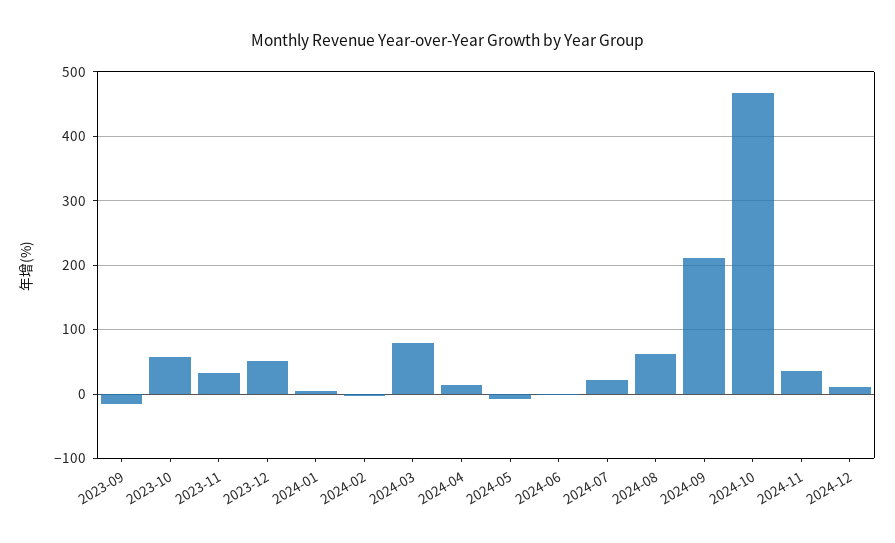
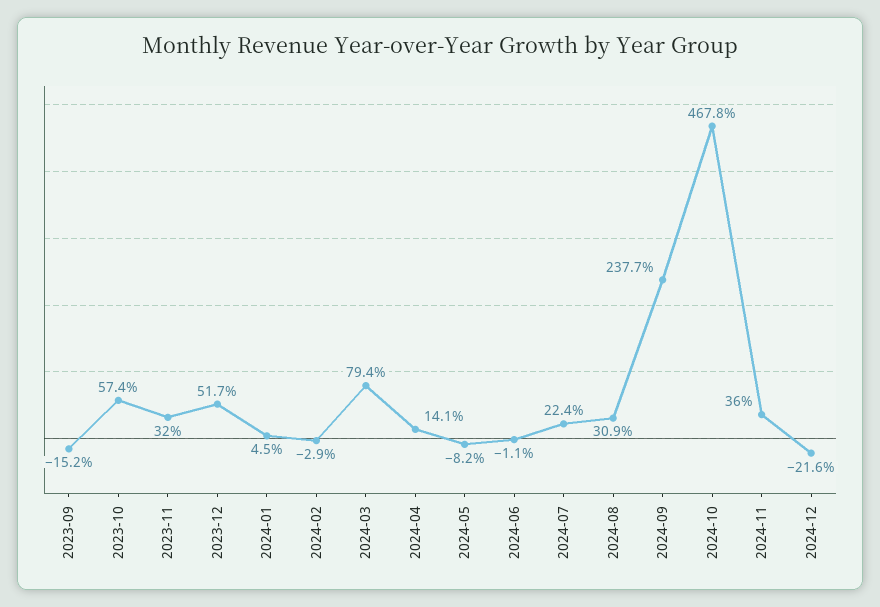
2024-08: 60 -> 30.9
2024-09: 210 -> 237.7
2024-12: 10 -> -21.6

